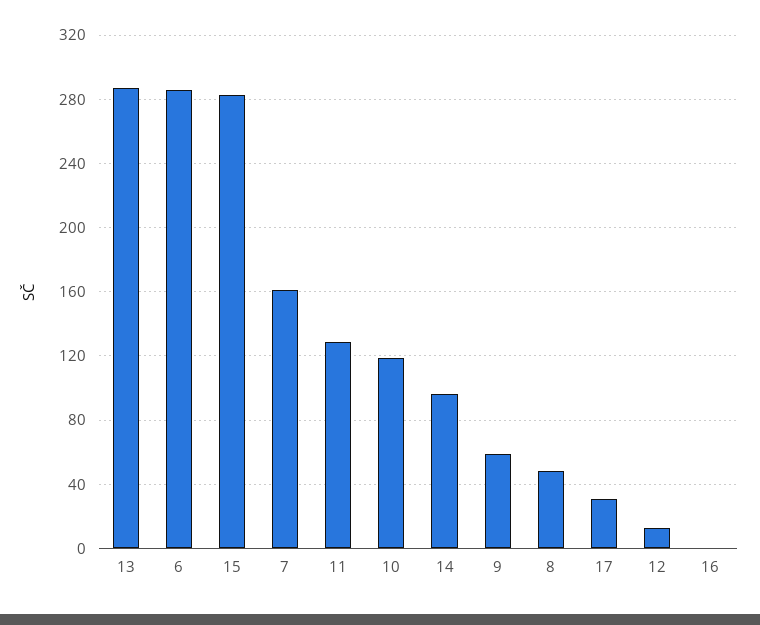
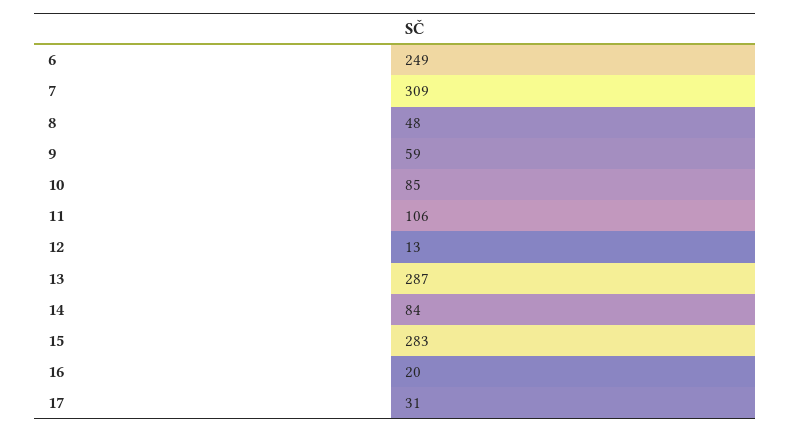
6: 285 -> 249
7: 160 -> 309
11: 130 -> 106
10: 120 -> 85
14: 95 -> 84
16: 0 -> 20

